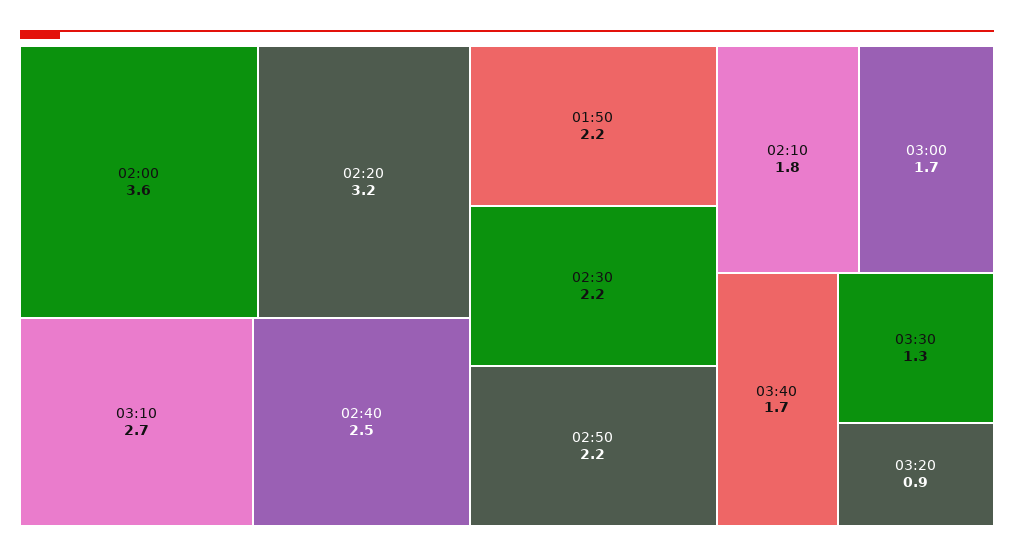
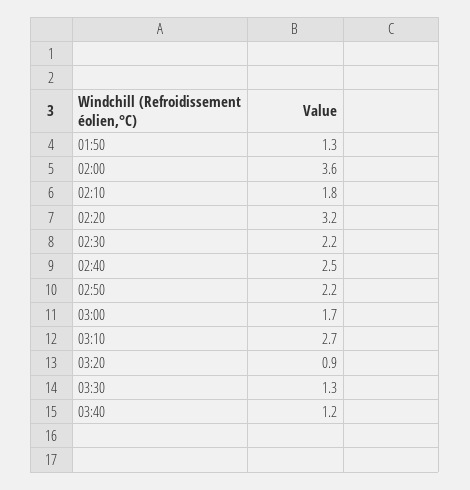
01:50: 2.2 -> 1.3
03:40: 1.7 -> 1.2

